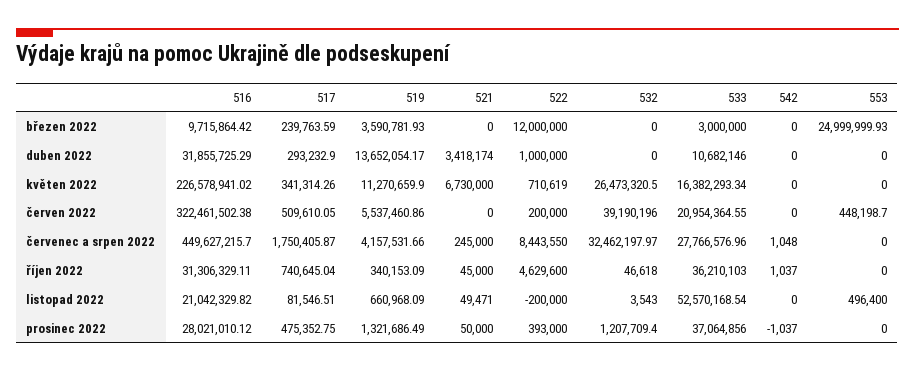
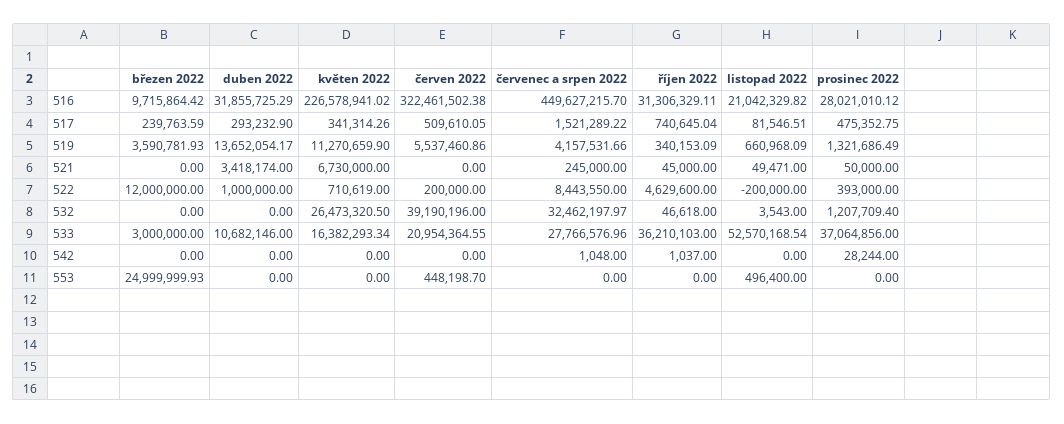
517, červenec a srpen 2022: 1750405.87 -> 1521289.22
542, prosinec 2022: -1037 -> 28244

